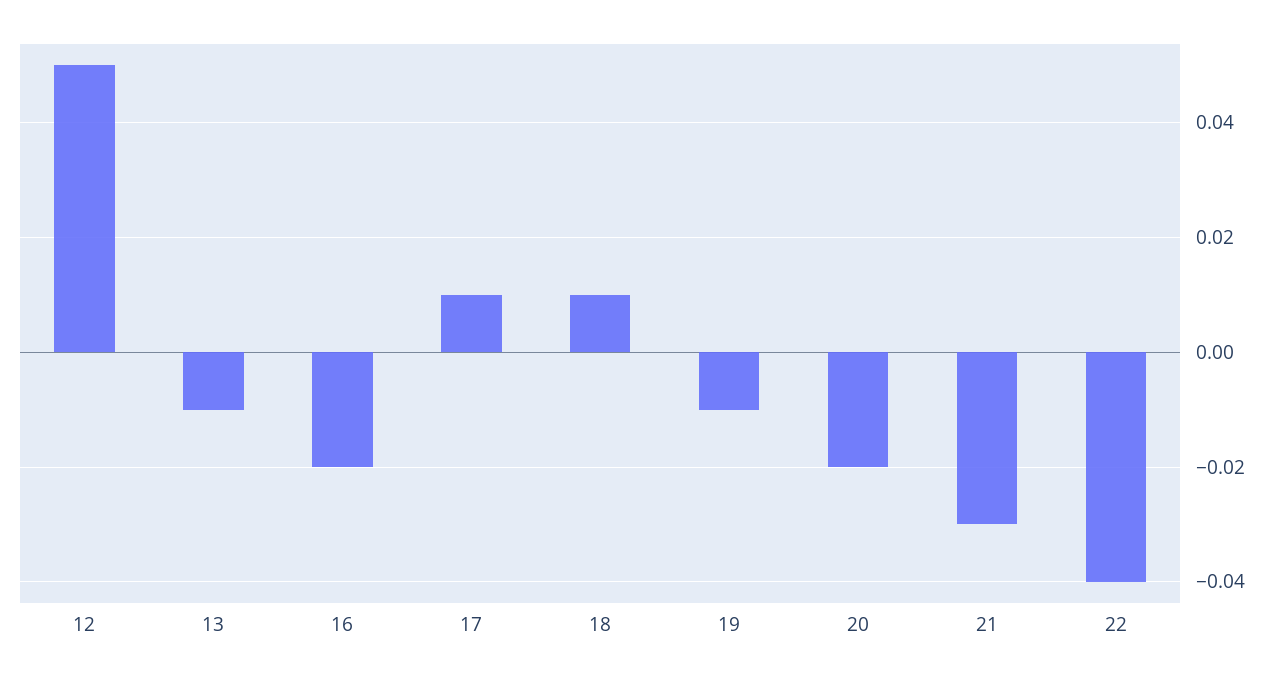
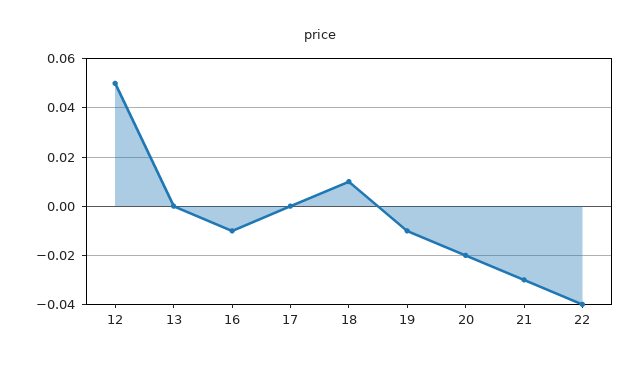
13: -0.01 -> 0
16: -0.02 -> -0.01
17: 0.01 -> 0

